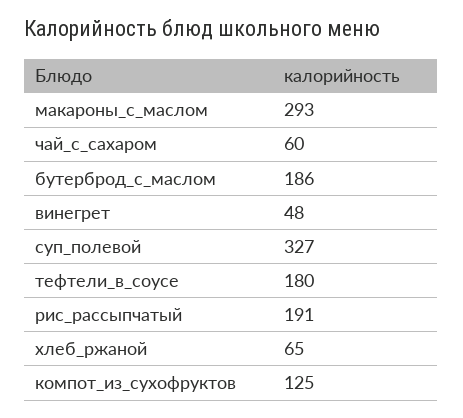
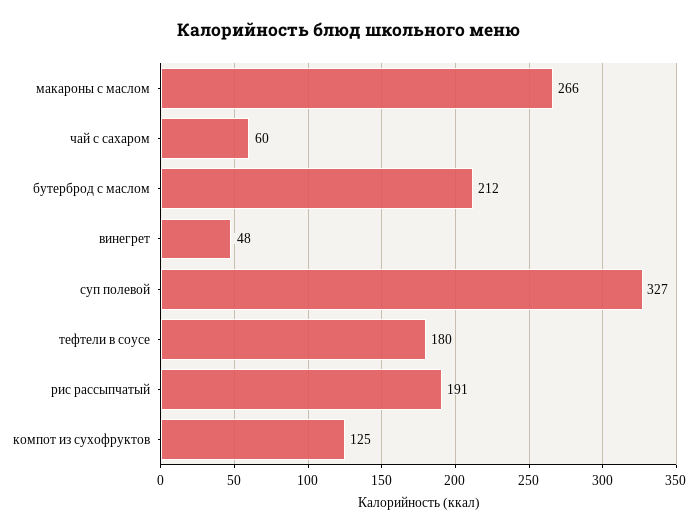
макароны_с_маслом: 293 -> 266
бутерброд_с_маслом: 186 -> 212
хлеб_ржаной: 65 -> none

